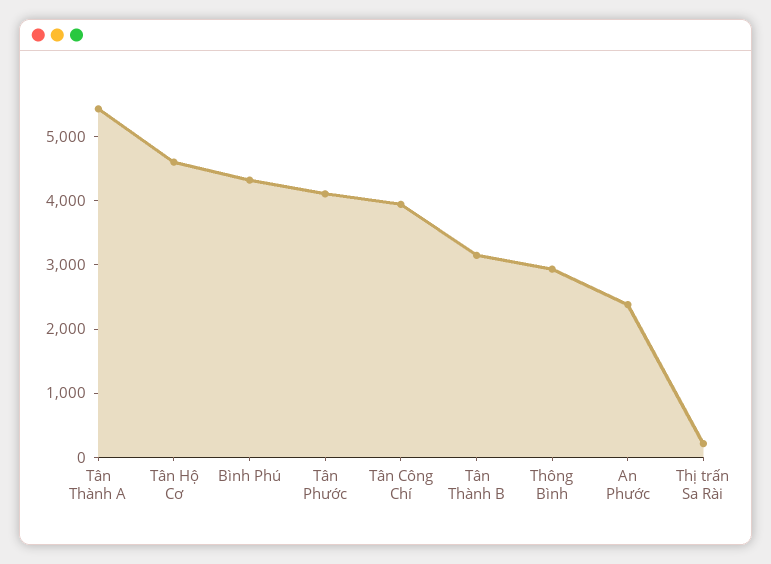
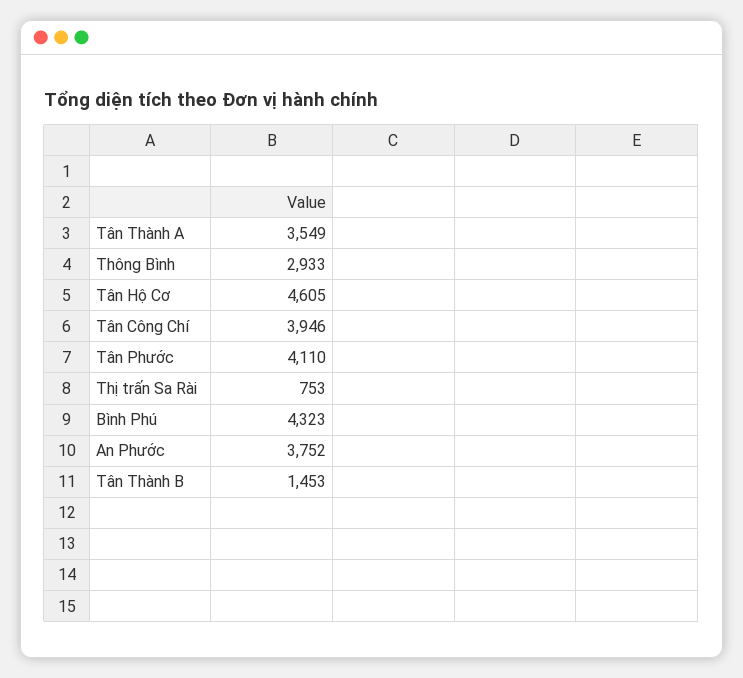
Tân Thành A: 5400 -> 3549
Tân Thành B: 3200 -> 1453
An Phước: 2400 -> 3752
Thị trấn Sa Rài: 200 -> 753

